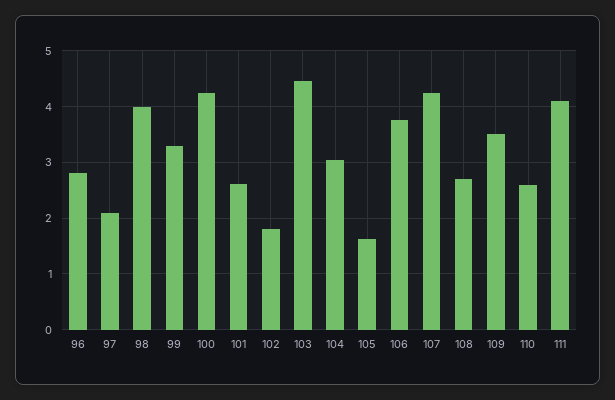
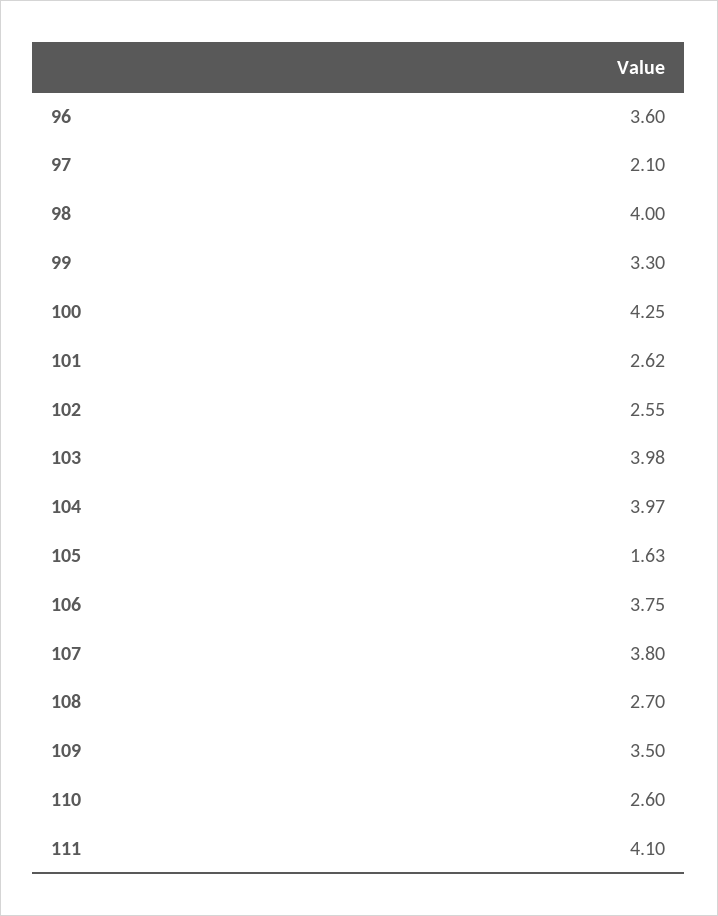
96: 2.8 -> 3.6
102: 1.8 -> 2.55
103: 4.4 -> 3.98
104: 3 -> 3.97
107: 4.2 -> 3.8

